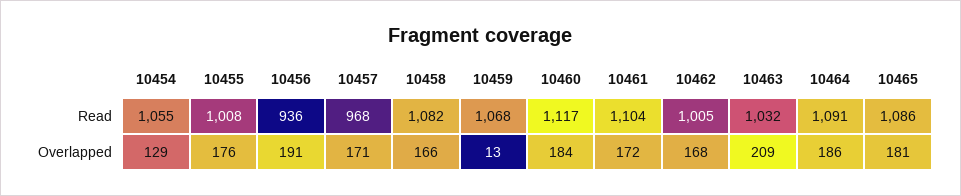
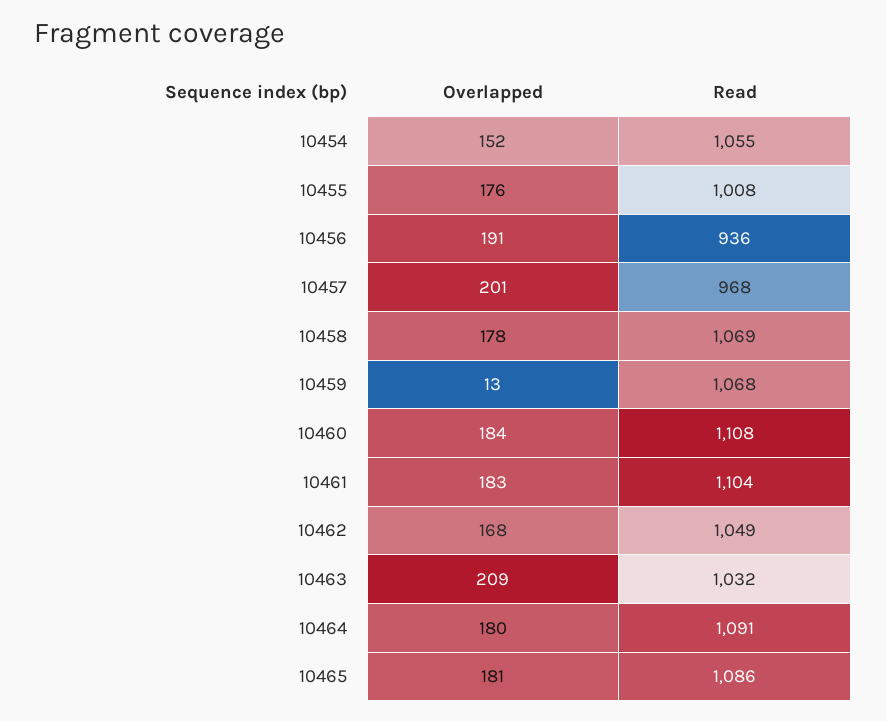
10458, Read: 1082 -> 1069
10460, Read: 1117 -> 1108
10462, Read: 1005 -> 1049
10454, Overlapped: 129 -> 152
10457, Overlapped: 171 -> 201
10458, Overlapped: 166 -> 178
10461, Overlapped: 172 -> 183
10464, Overlapped: 186 -> 180

